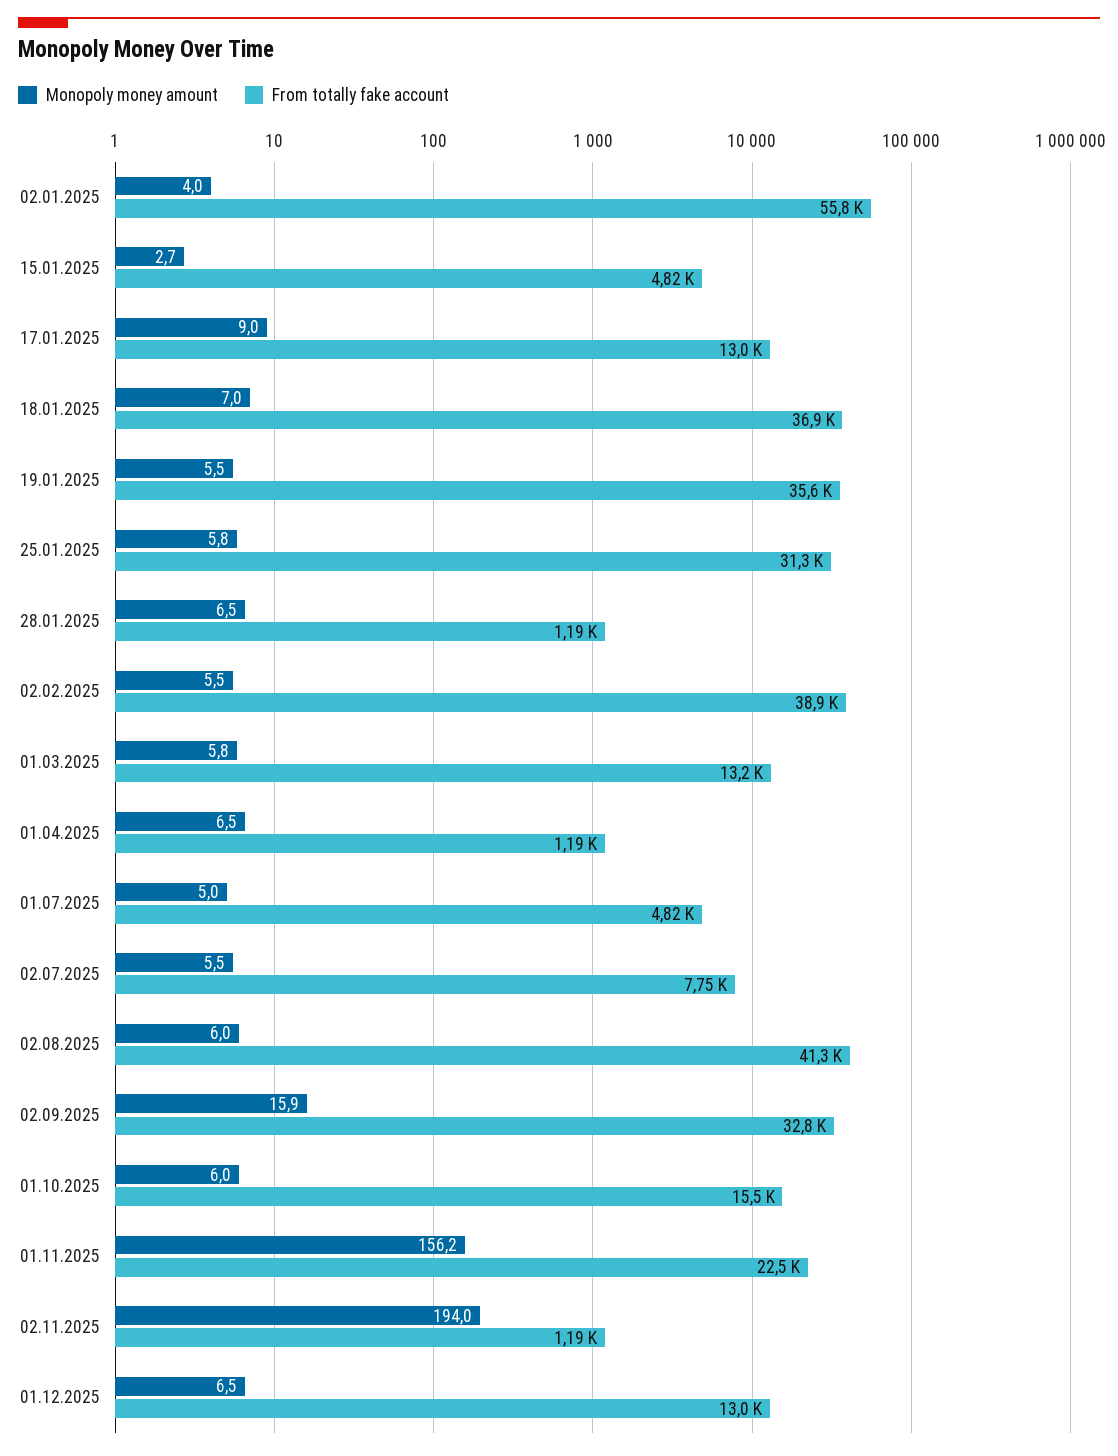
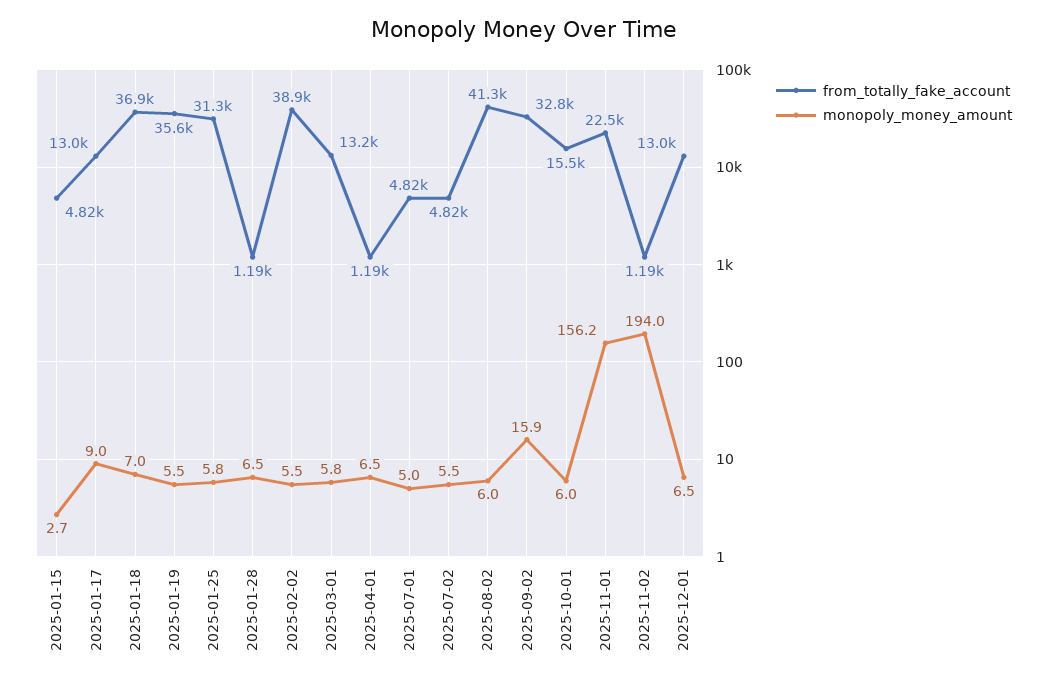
Monopoly money amount, 02.01.2025: 4 -> none
From totally fake account, 02.01.2025: 55800 -> none
From totally fake account, 02.07.2025: 7750 -> 4820

